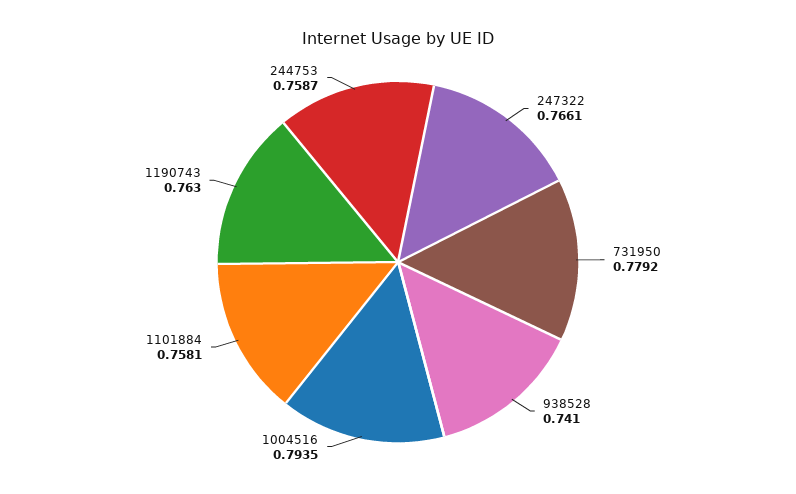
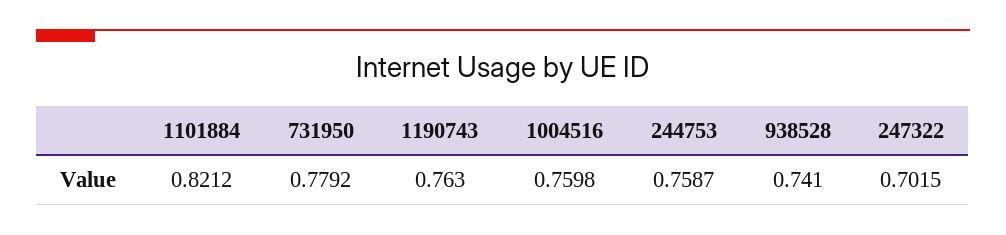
247322: 0.7661 -> 0.7015
1004516: 0.7935 -> 0.7598
1101884: 0.7581 -> 0.8212

